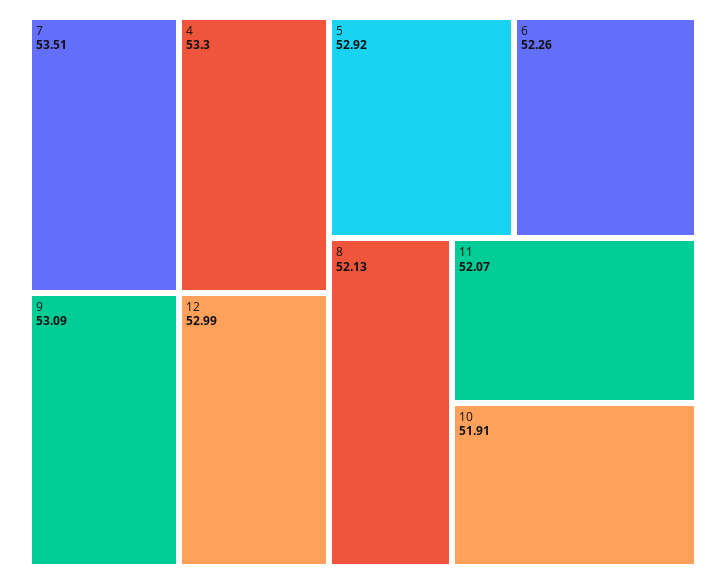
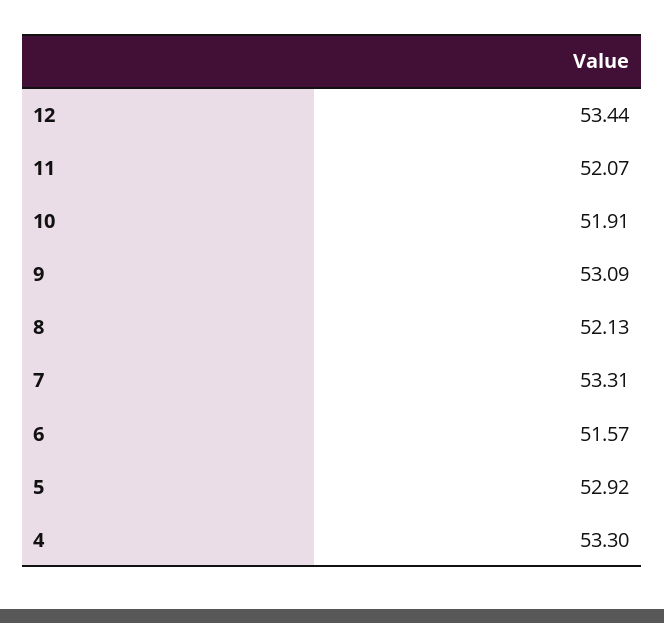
7: 53.51 -> 53.31
12: 52.99 -> 53.44
6: 52.26 -> 51.57

